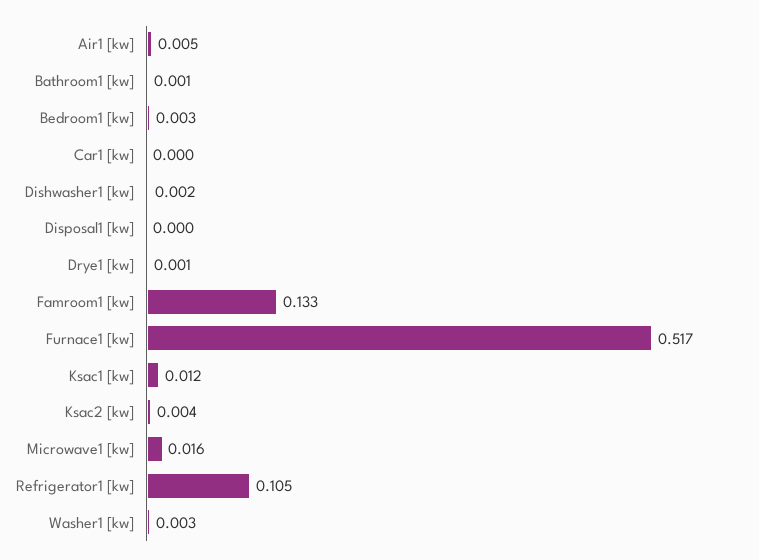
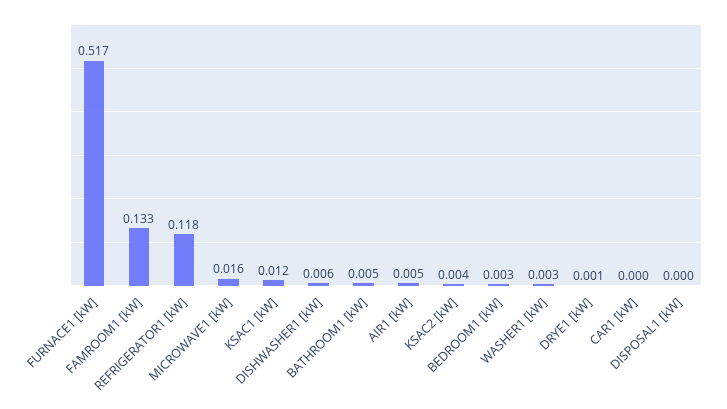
Bathroom1 [kw]: 0.001 -> 0.005
Dishwasher1 [kw]: 0.002 -> 0.006
Refrigerator1 [kw]: 0.105 -> 0.118

